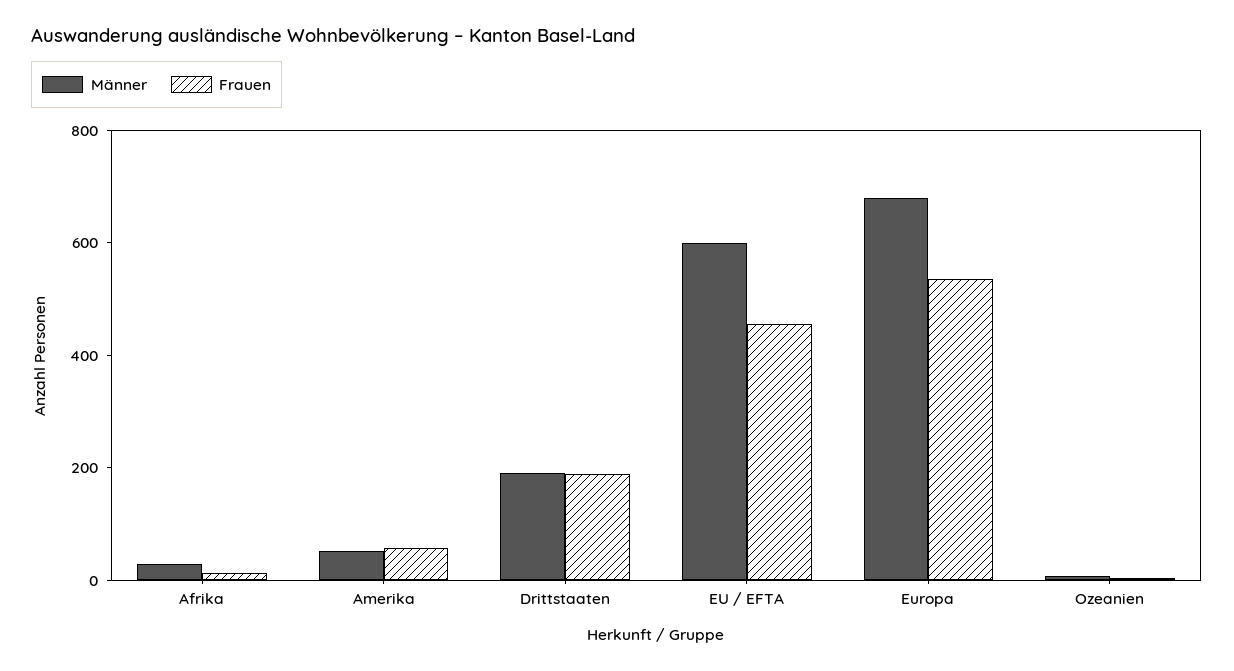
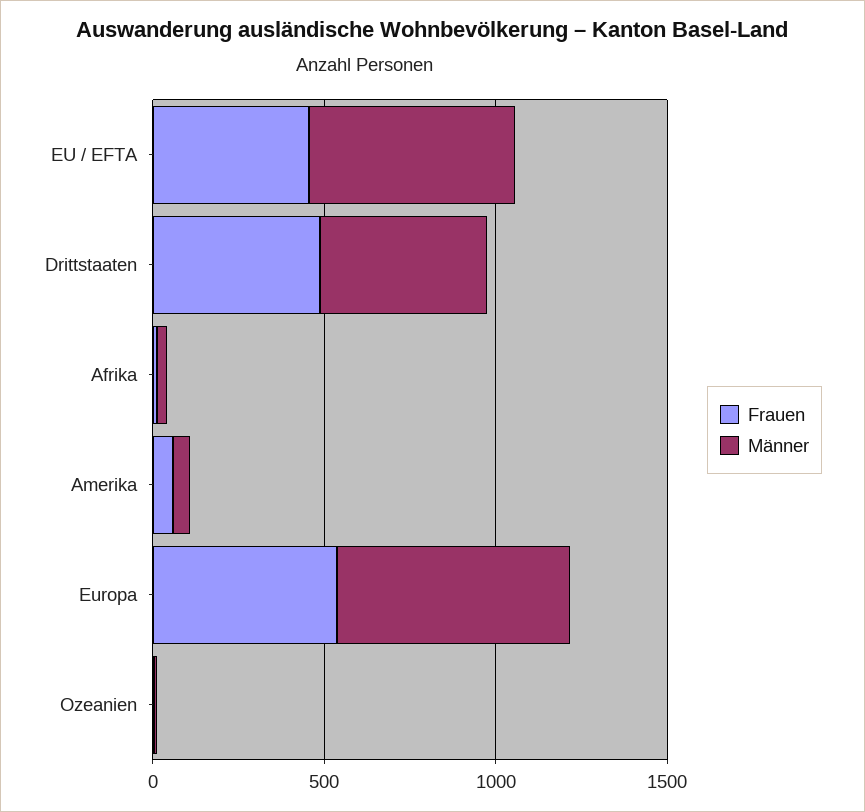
Männer, Drittstaaten: 200 -> 500
Frauen, Drittstaaten: 200 -> 500

